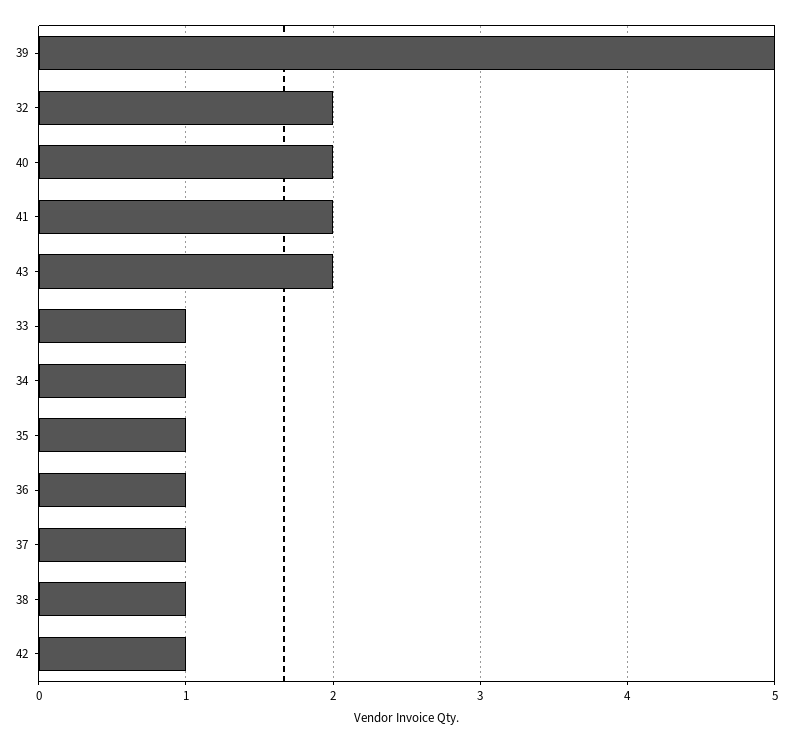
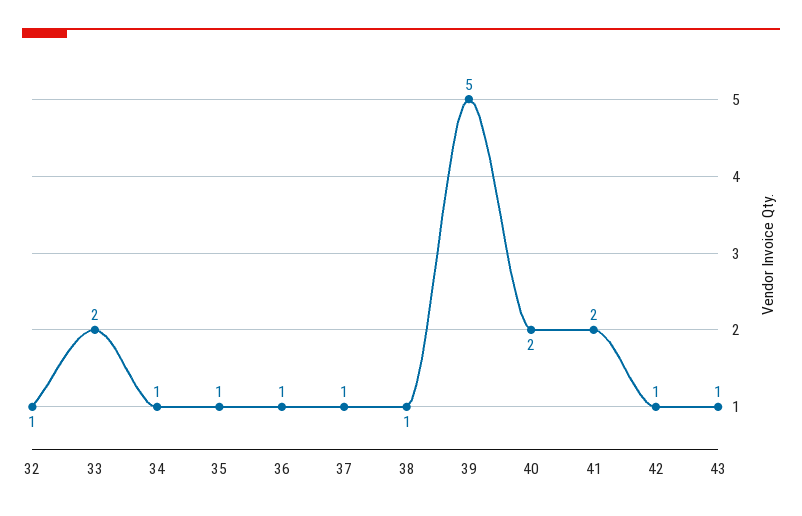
32: 2 -> 1
43: 2 -> 1
33: 1 -> 2

